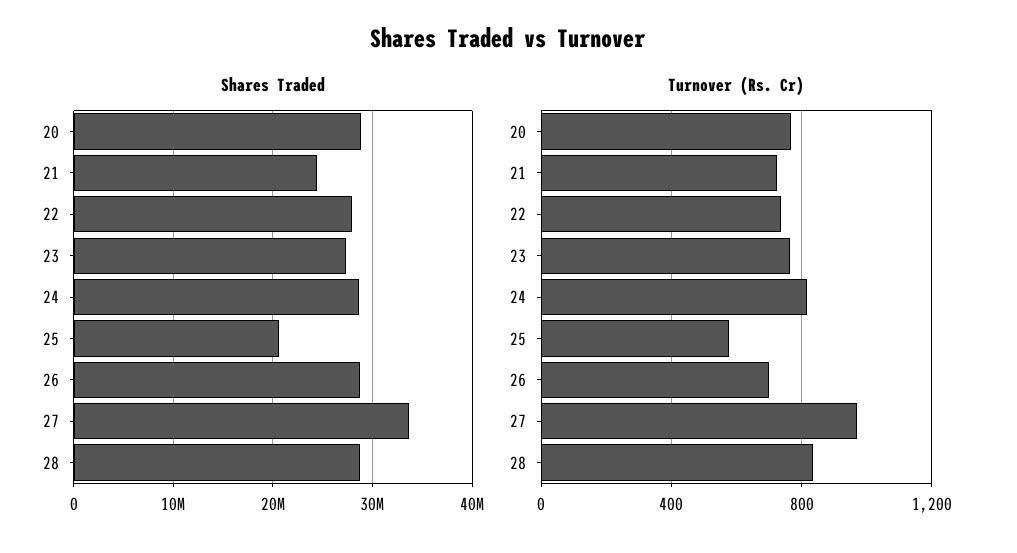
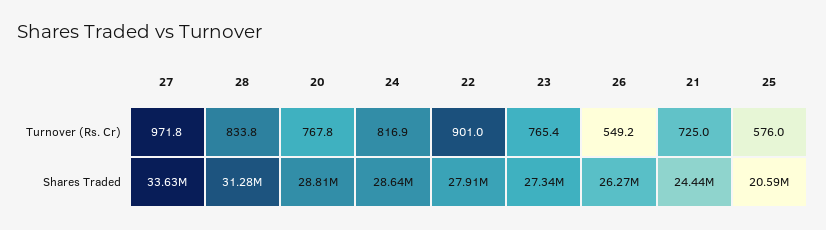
Shares Traded, 26: 29000000 -> 26270000
Shares Traded, 28: 29000000 -> 31280000
Turnover (Rs. Cr), 22: 750 -> 901
Turnover (Rs. Cr), 26: 700 -> 549.2

